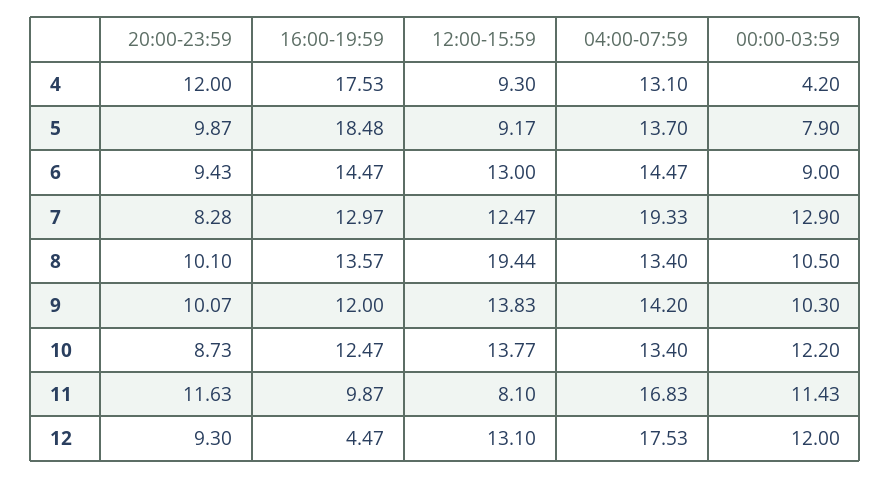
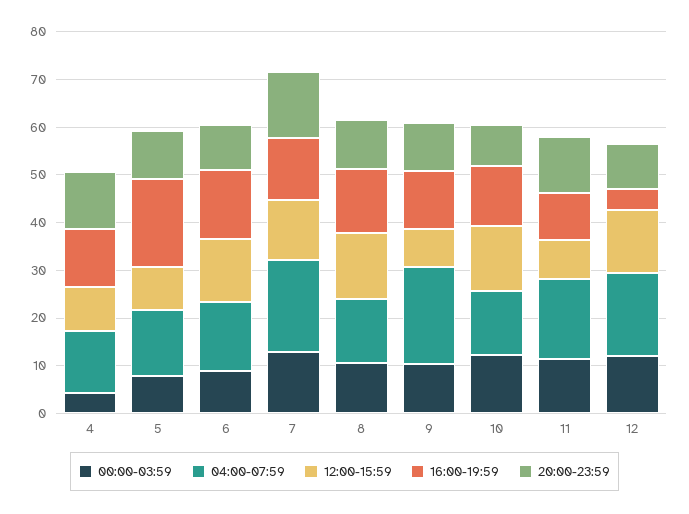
16:00-19:59, 4: 17.53 -> 12
20:00-23:59, 7: 8.28 -> 14
12:00-15:59, 8: 19.44 -> 14
12:00-15:59, 9: 13.83 -> 8
04:00-07:59, 9: 14.2 -> 20

